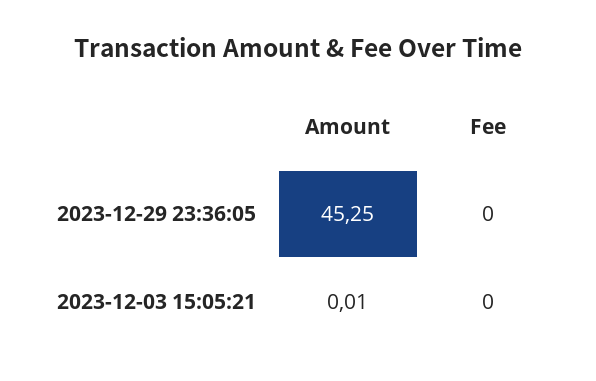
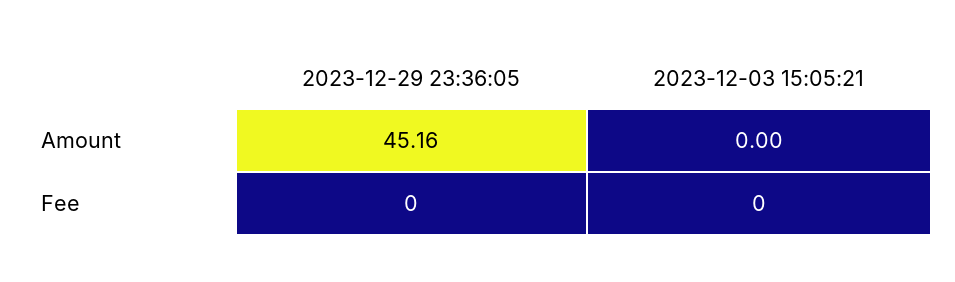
Amount, 2023-12-29 23:36:05: 45.25 -> 45.16
Amount, 2023-12-03 15:05:21: 0.01 -> 0

